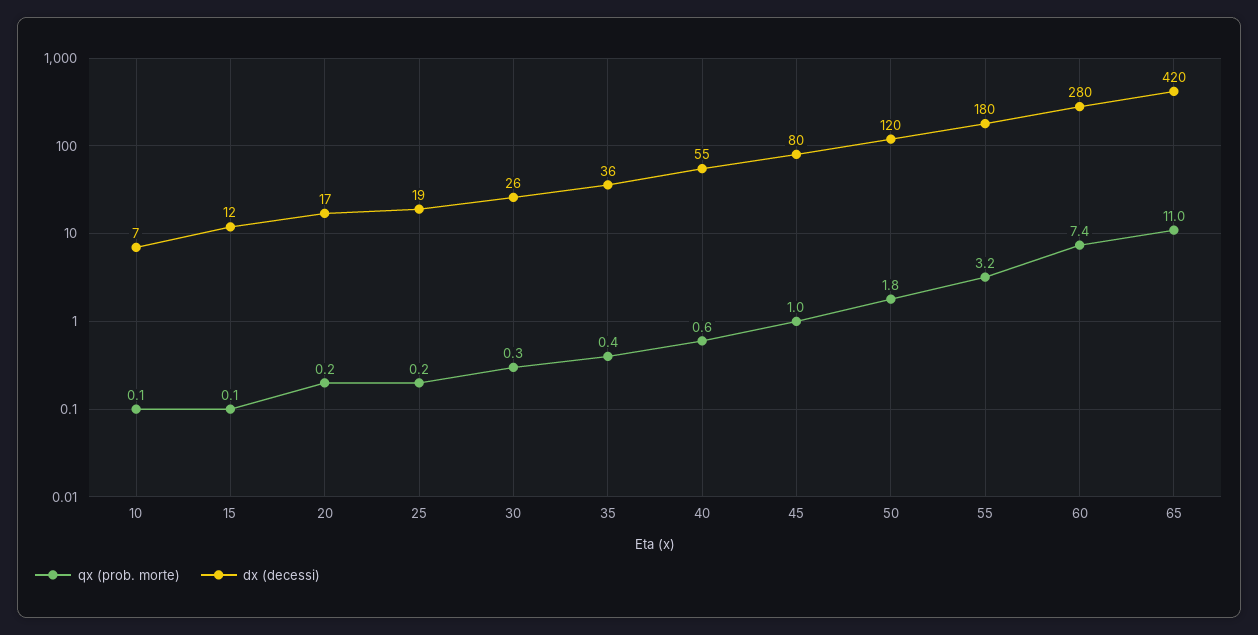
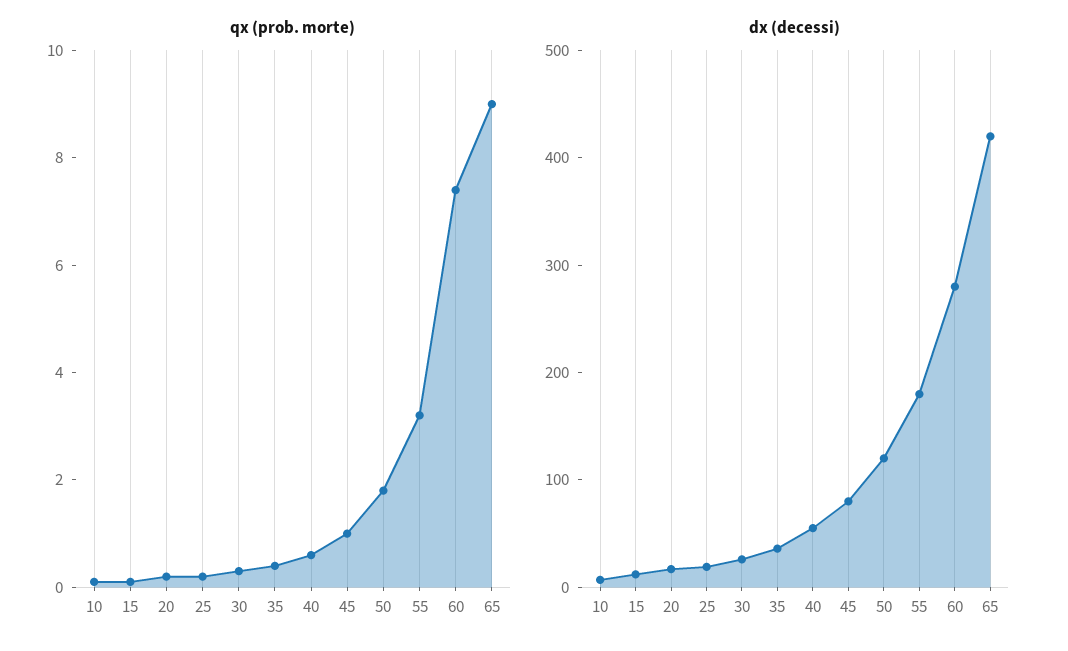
qx (prob. morte), 65: 11 -> 9

